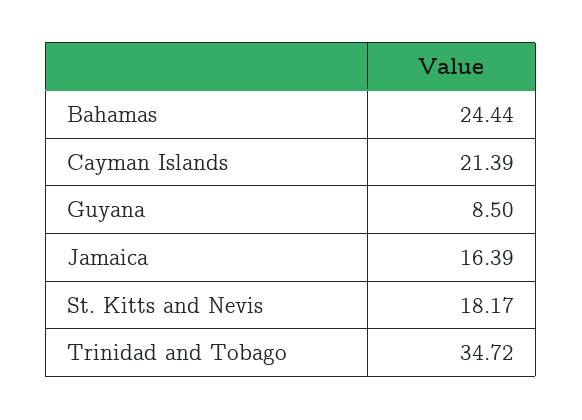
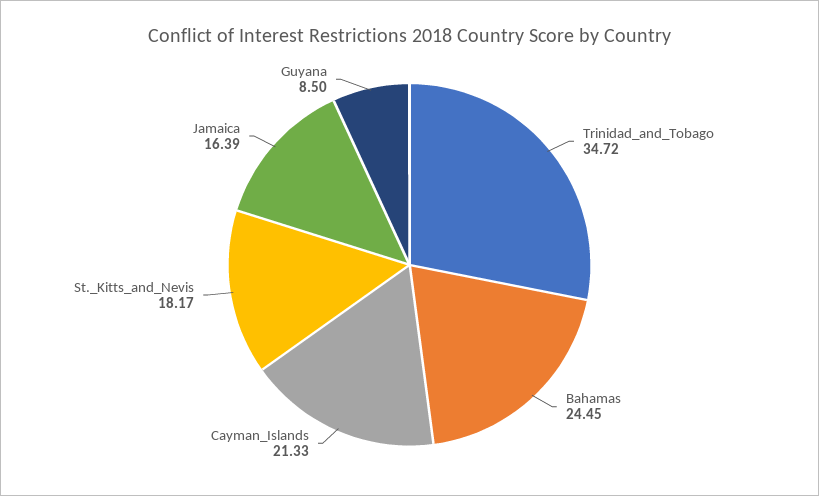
Bahamas: 24.44 -> 24.45
Cayman Islands: 21.39 -> 21.33

